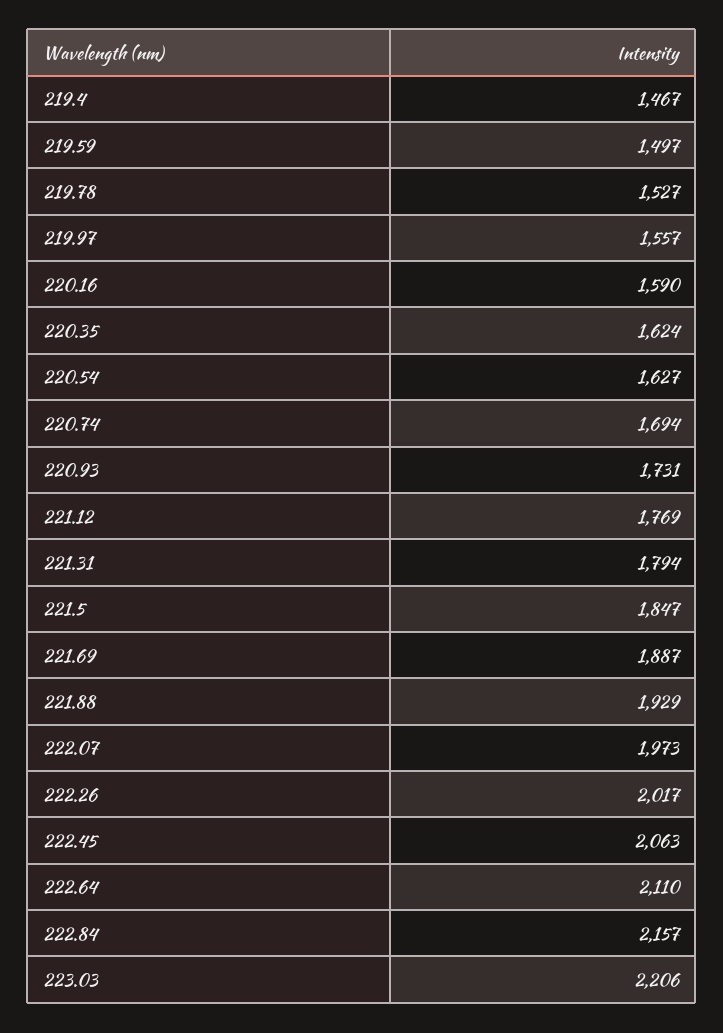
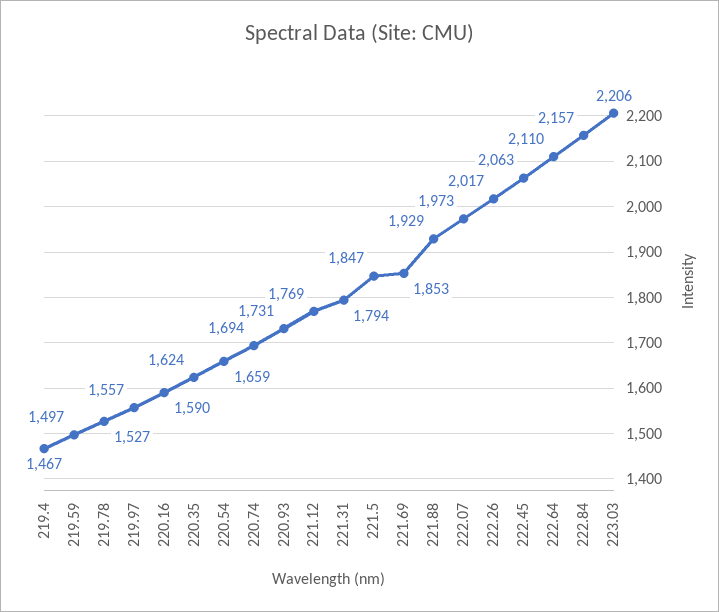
220.54: 1627 -> 1659
221.69: 1887 -> 1853

